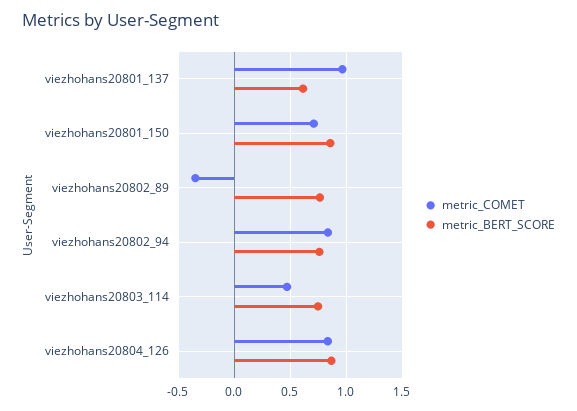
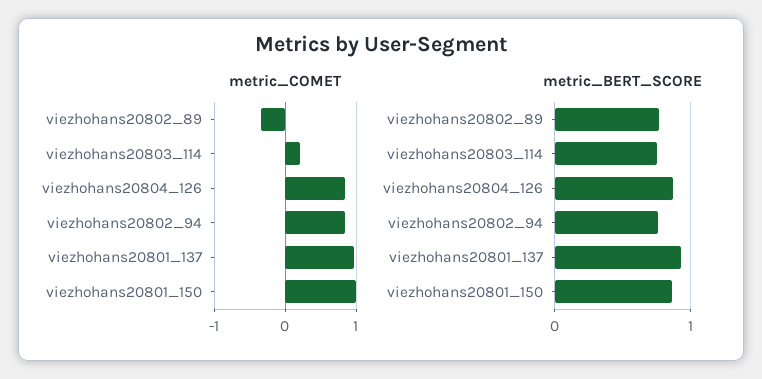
metric_BERT_SCORE, viezhohans20801_137: 0.6 -> 0.9
metric_COMET, viezhohans20801_150: 0.7 -> 1
metric_COMET, viezhohans20803_114: 0.5 -> 0.2

